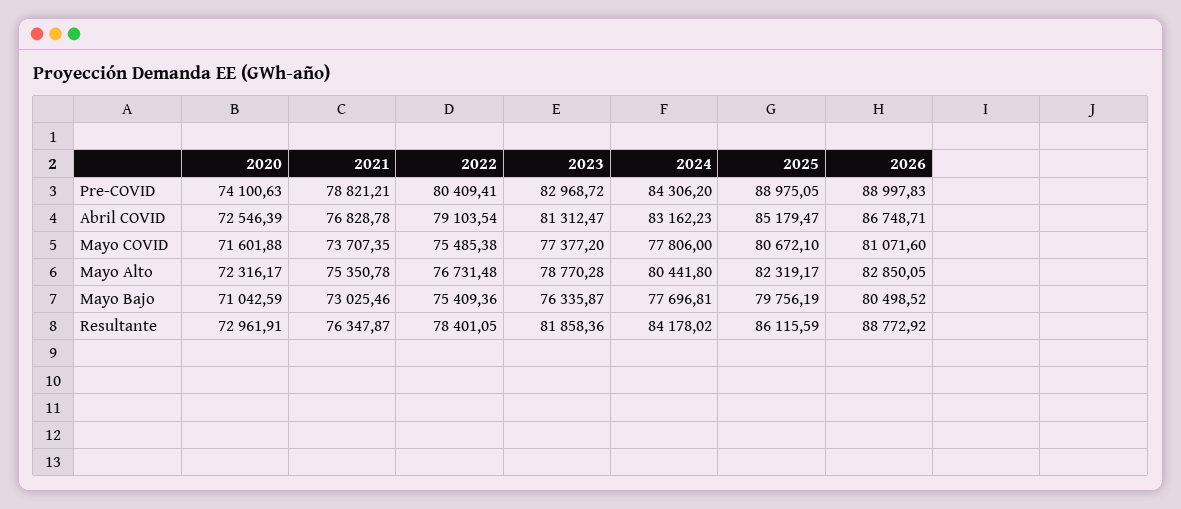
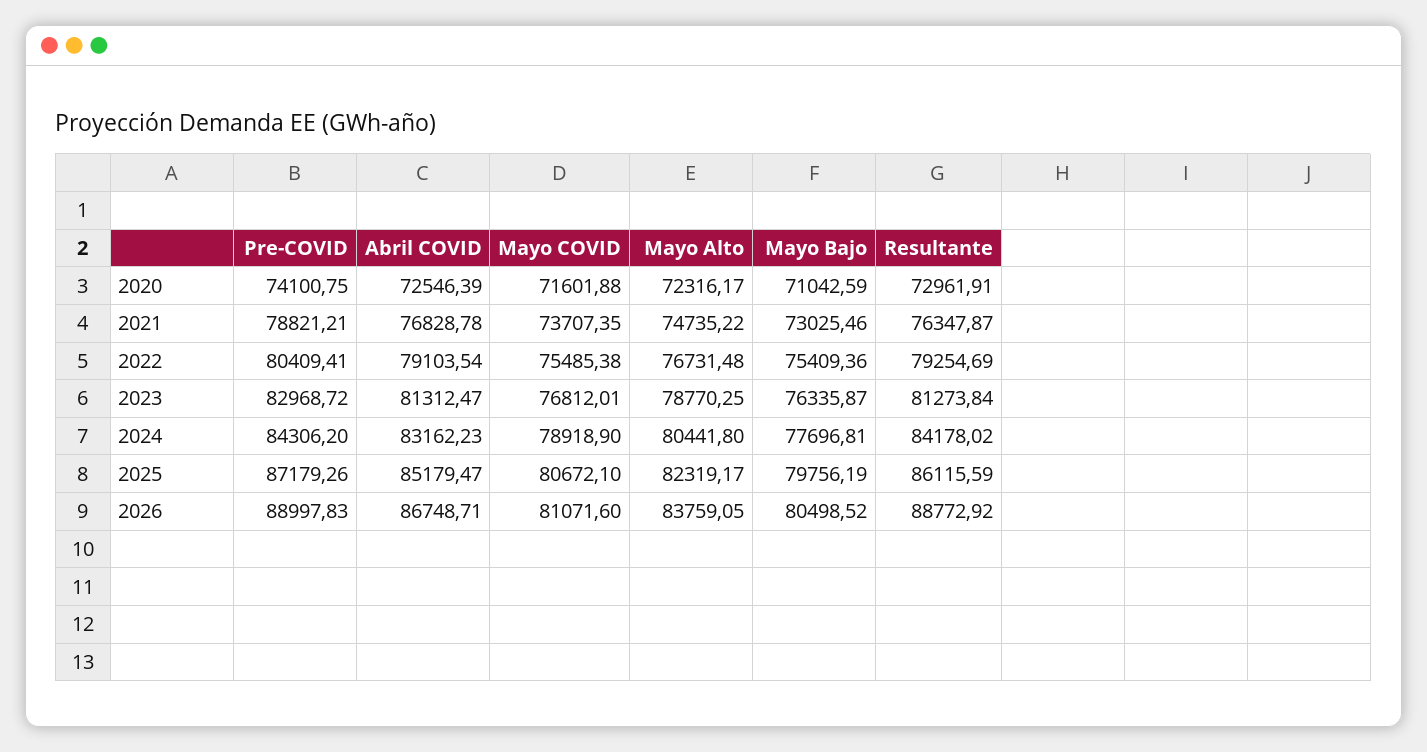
2020, Pre-COVID: 74100.63 -> 74100.75
2025, Pre-COVID: 88975.05 -> 87179.26
2023, Mayo COVID: 77377.2 -> 76812.01
2024, Mayo COVID: 77806 -> 78918.9
2021, Mayo Alto: 75350.78 -> 74735.22
2023, Mayo Alto: 78770.28 -> 78770.25
2026, Mayo Alto: 82850.05 -> 83759.05
2022, Resultante: 78401.05 -> 79254.69
2023, Resultante: 81858.36 -> 81273.84

